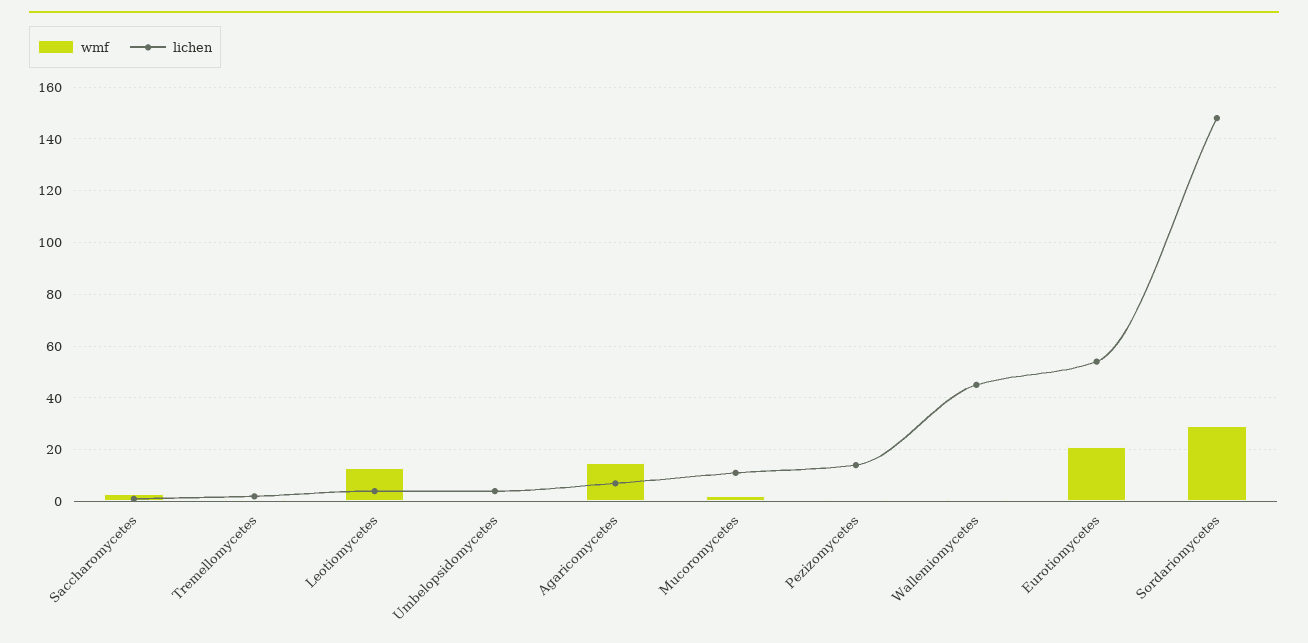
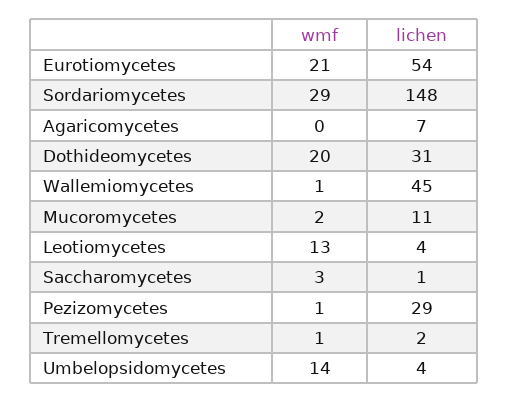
wmf, Umbelopsidomycetes: 0 -> 14
wmf, Agaricomycetes: 15 -> 0
lichen, Pezizomycetes: 15 -> 29
wmf, Dothideomycetes: none -> 20
lichen, Dothideomycetes: none -> 31

